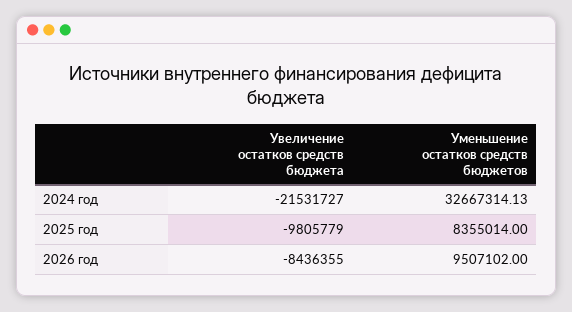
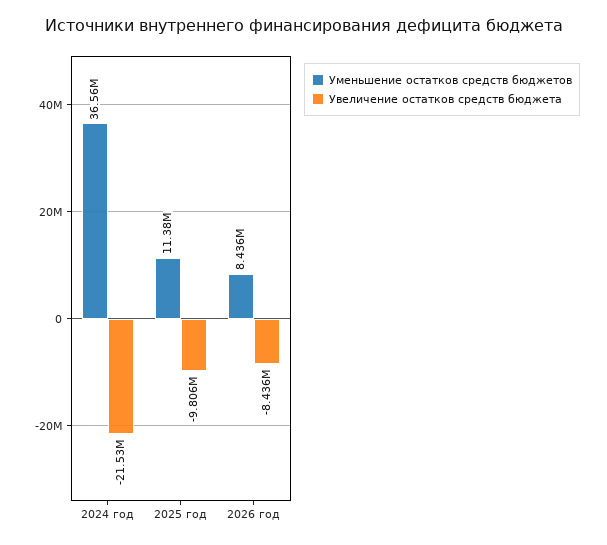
Уменьшение остатков средств бюджетов, 2024 год: 32667314.13 -> 36560000
Уменьшение остатков средств бюджетов, 2025 год: 8355014 -> 11380000
Уменьшение остатков средств бюджетов, 2026 год: 9507102 -> 8436000

